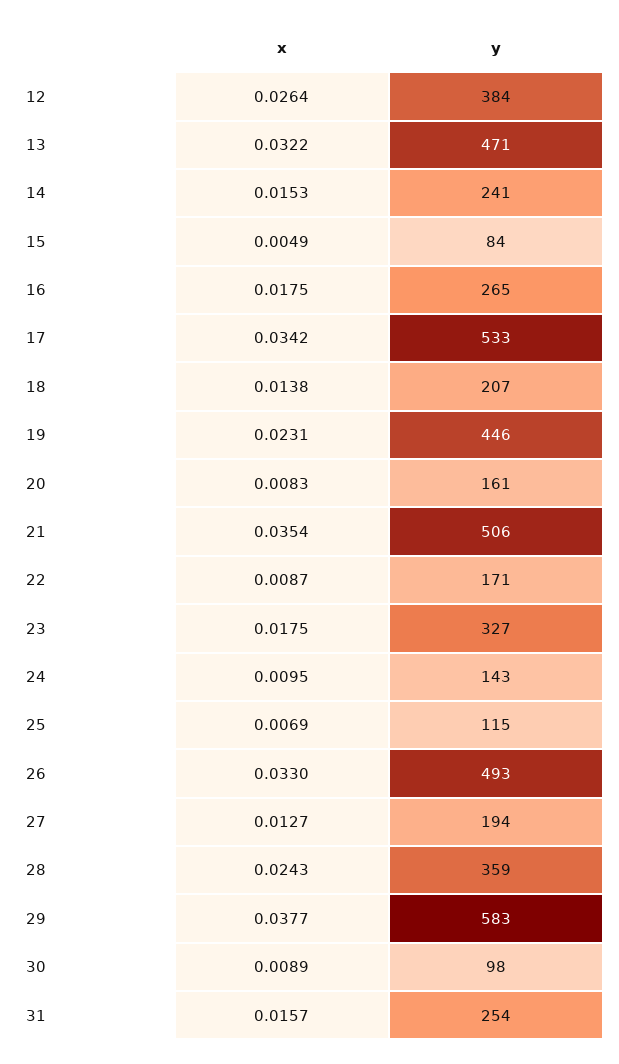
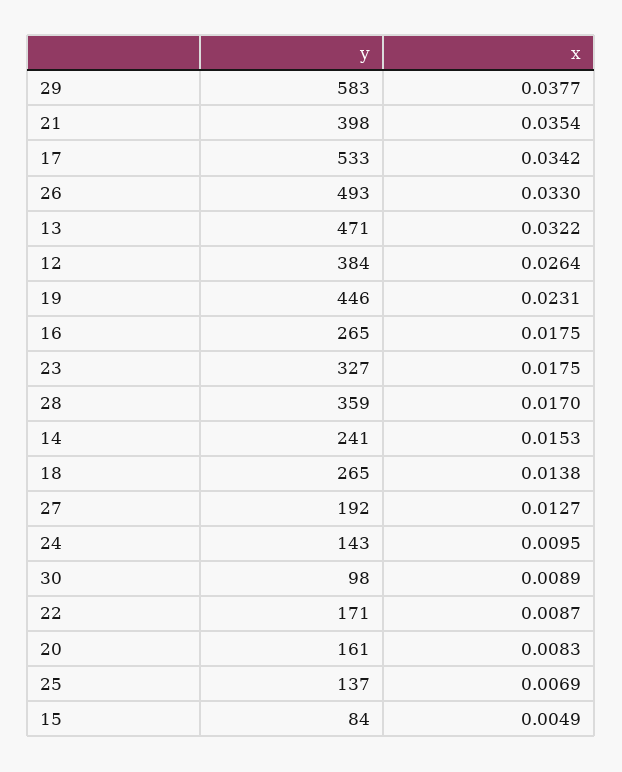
y, 18: 207 -> 265
y, 21: 506 -> 398
y, 25: 115 -> 137
y, 27: 194 -> 192
x, 28: 0.0243 -> 0.017
x, 31: 0.0157 -> none
y, 31: 254 -> none

